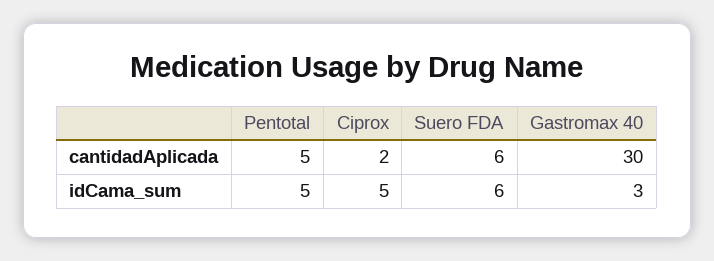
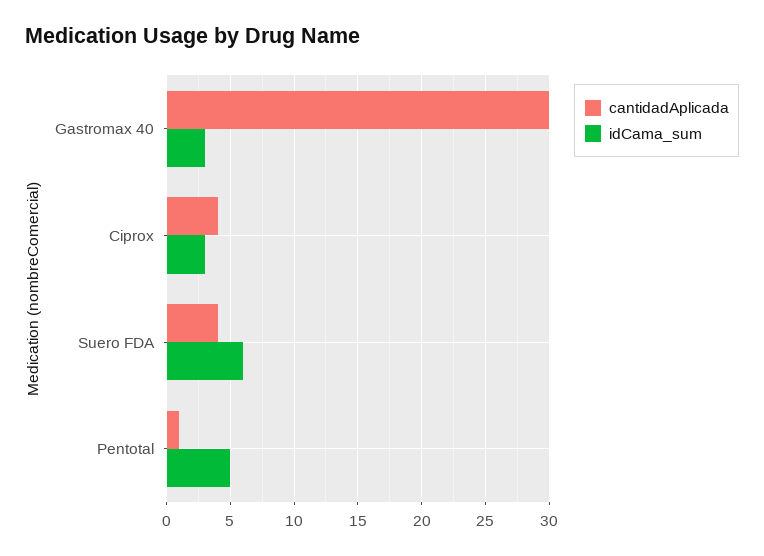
cantidadAplicada, Pentotal: 5 -> 1
cantidadAplicada, Ciprox: 2 -> 4
cantidadAplicada, Suero FDA: 6 -> 4
idCama_sum, Ciprox: 5 -> 3

